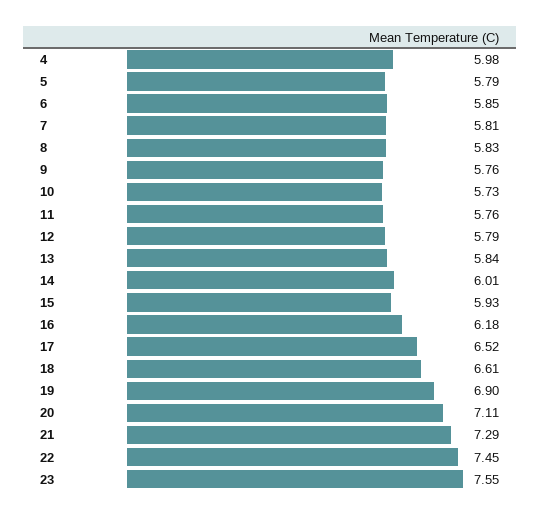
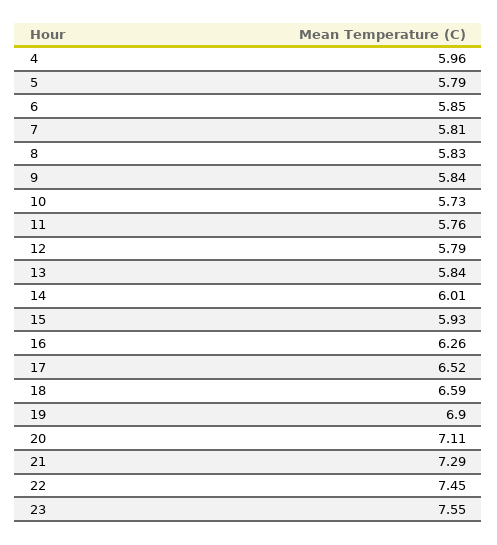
4: 5.98 -> 5.96
9: 5.76 -> 5.84
16: 6.18 -> 6.26
18: 6.61 -> 6.59

